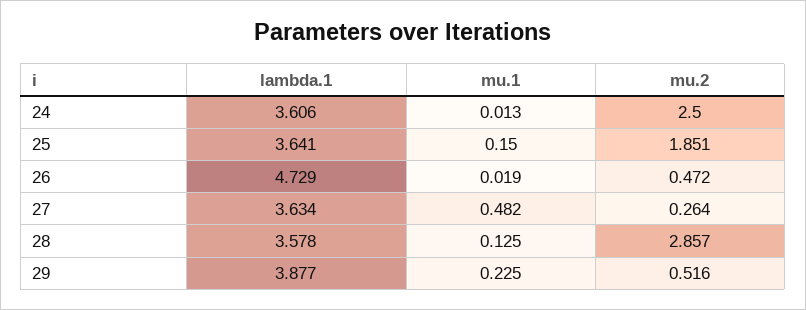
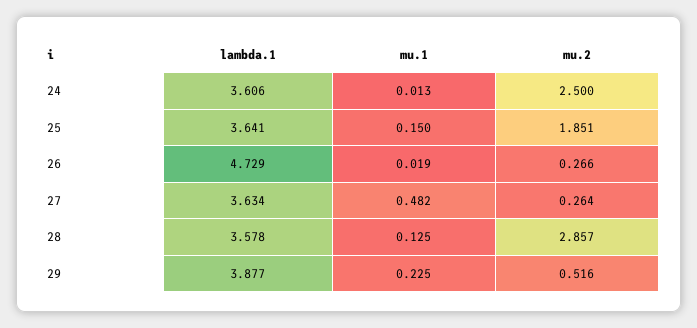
mu.2, 26: 0.472 -> 0.266

